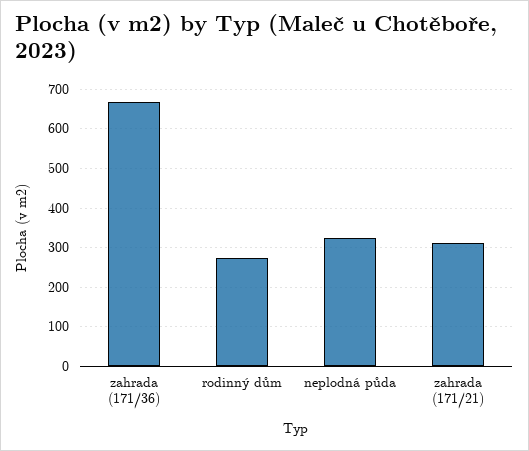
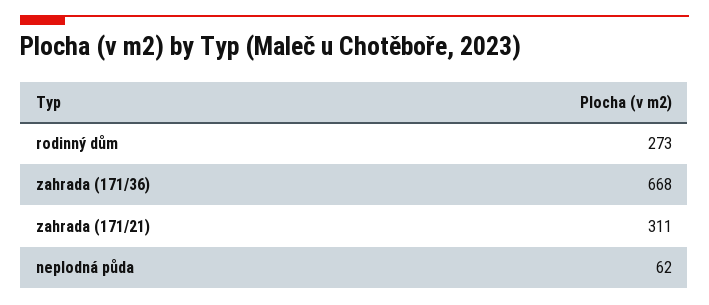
neplodná půda: 320 -> 62

